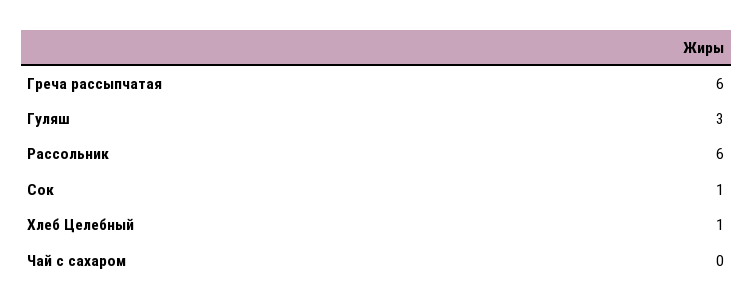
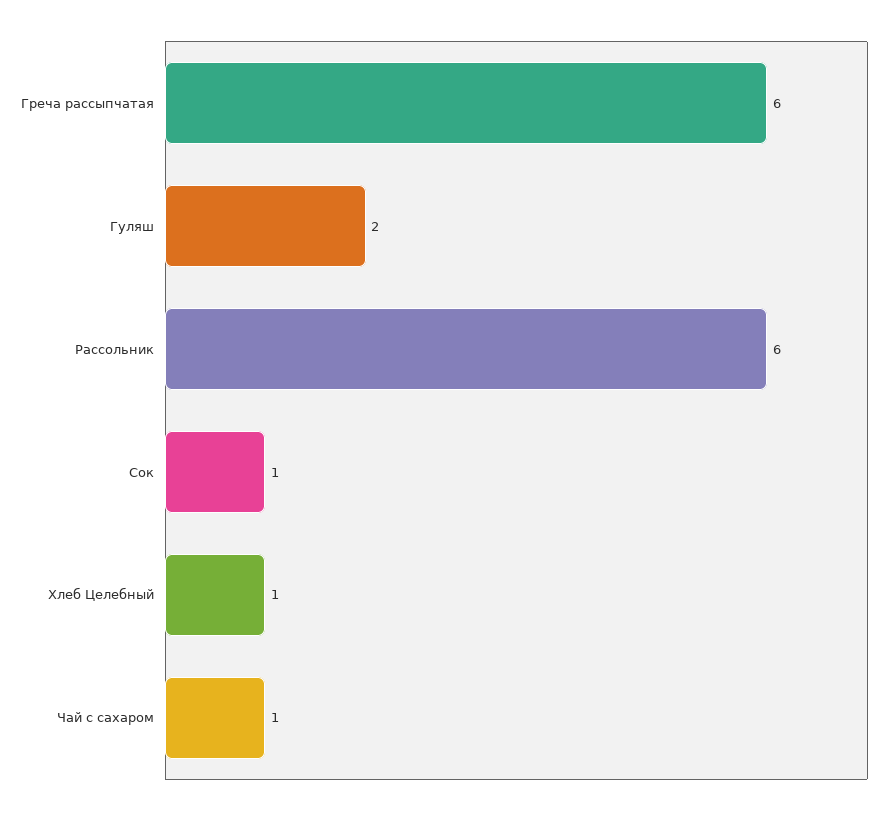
Гуляш: 3 -> 2
Чай с сахаром: 0 -> 1

